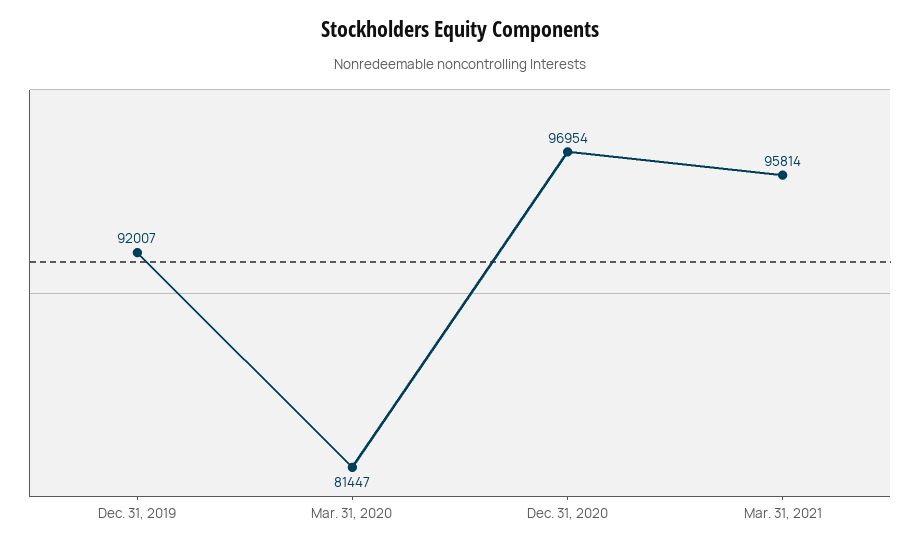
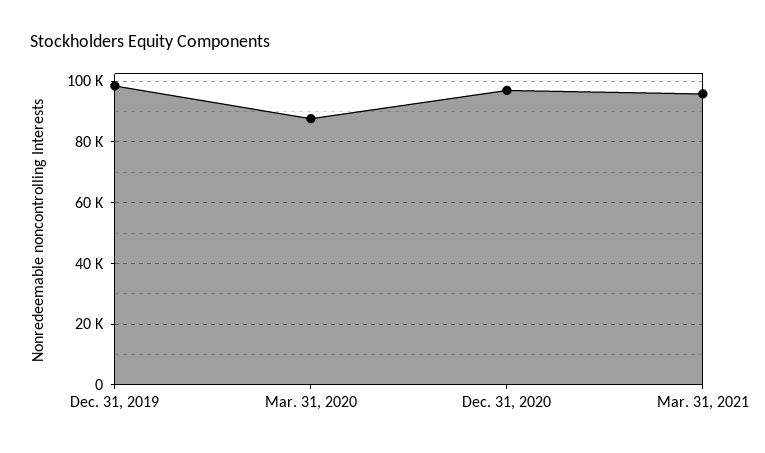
Dec. 31, 2019: 92007 -> 98000
Mar. 31, 2020: 81447 -> 88000

